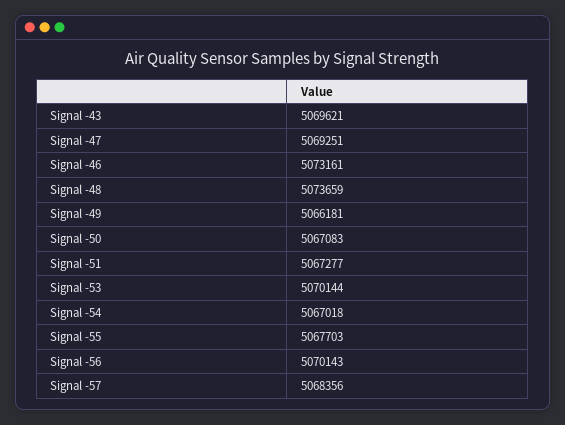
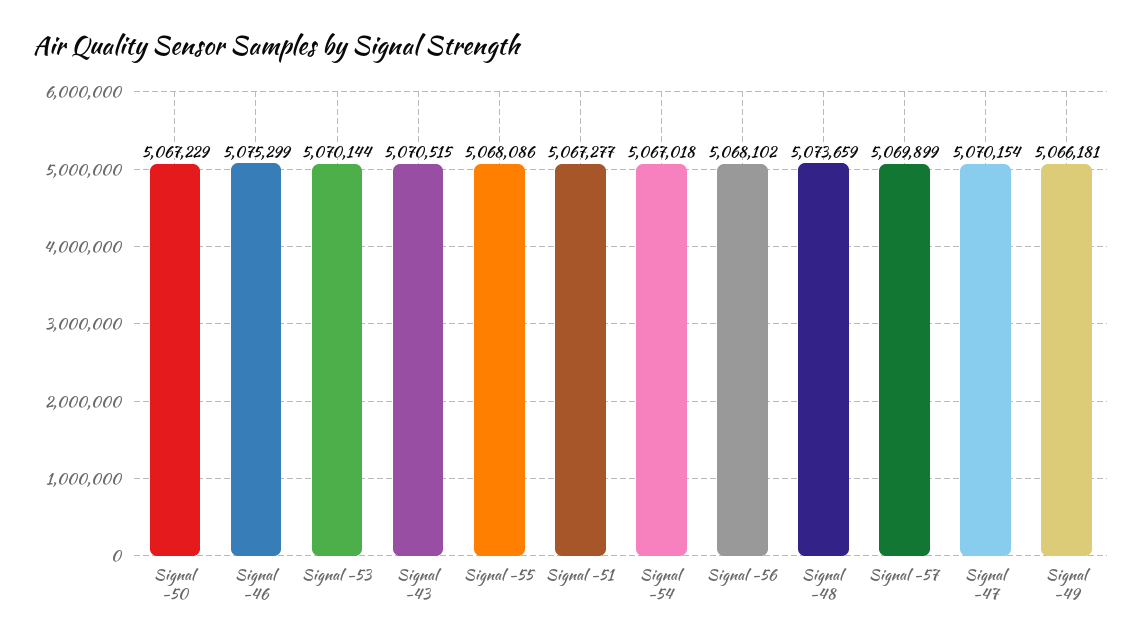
Signal -43: 5069621 -> 5070515
Signal -47: 5069251 -> 5070154
Signal -46: 5073161 -> 5075299
Signal -50: 5067083 -> 5067229
Signal -55: 5067703 -> 5068086
Signal -56: 5070143 -> 5068102
Signal -57: 5068356 -> 5069899

